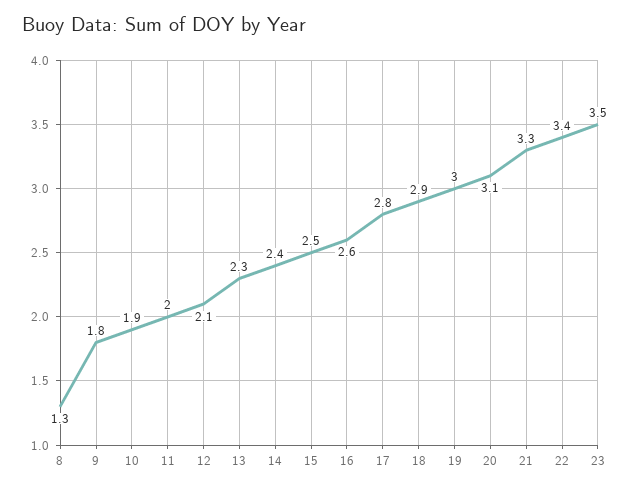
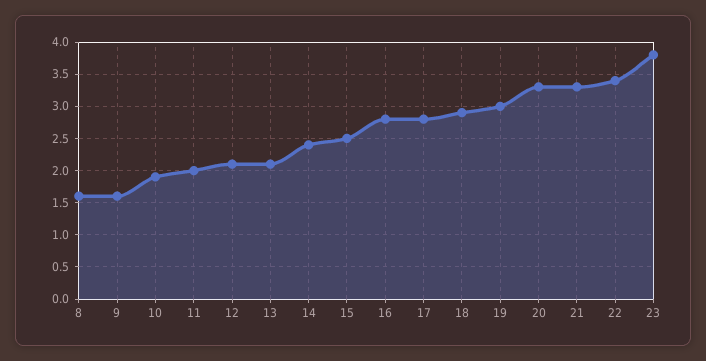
8: 1.3 -> 1.6
9: 1.8 -> 1.6
13: 2.3 -> 2.1
16: 2.6 -> 2.8
20: 3.1 -> 3.3
23: 3.5 -> 3.8

